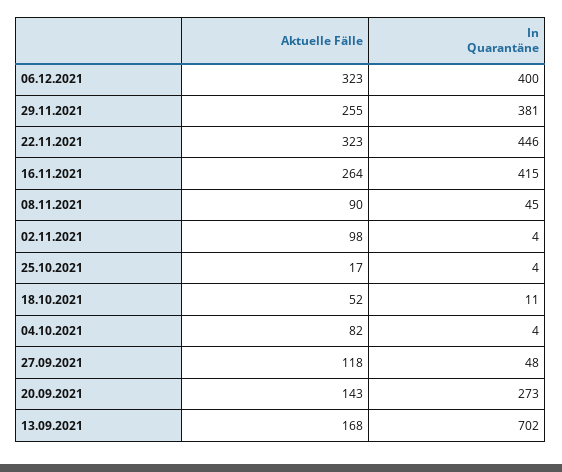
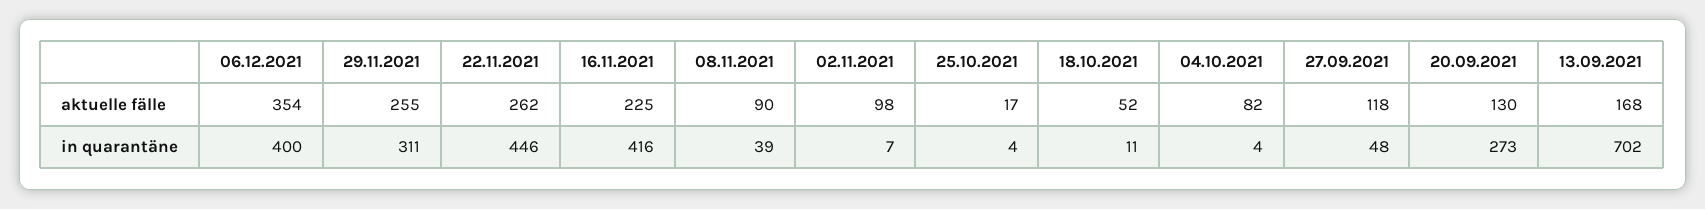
Aktuelle Fälle, 06.12.2021: 323 -> 354
In Quarantäne, 29.11.2021: 381 -> 311
Aktuelle Fälle, 22.11.2021: 323 -> 262
Aktuelle Fälle, 16.11.2021: 264 -> 225
In Quarantäne, 16.11.2021: 415 -> 416
In Quarantäne, 08.11.2021: 45 -> 39
In Quarantäne, 02.11.2021: 4 -> 7
Aktuelle Fälle, 20.09.2021: 143 -> 130

